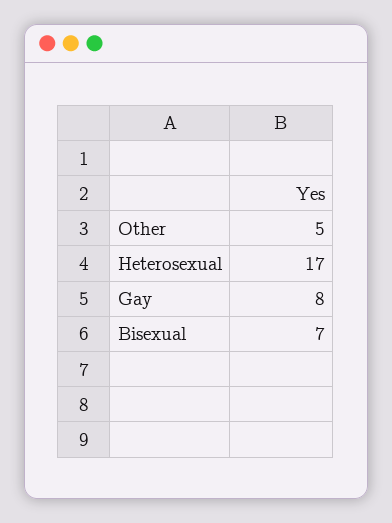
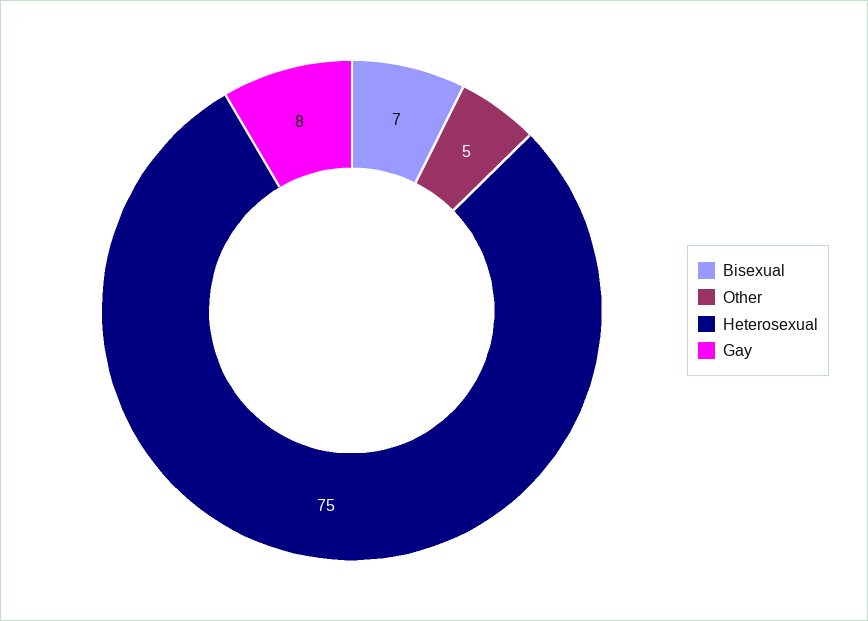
Heterosexual: 17 -> 75

